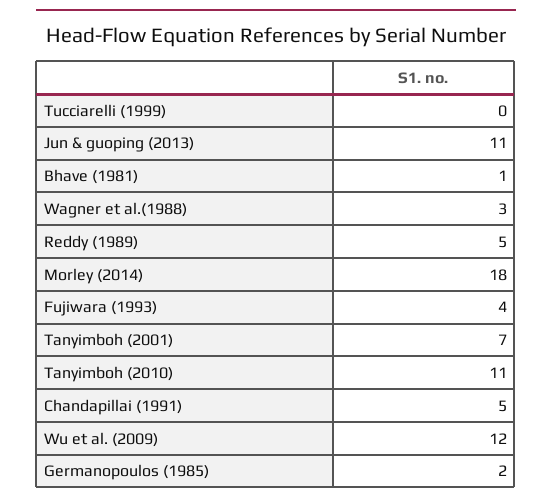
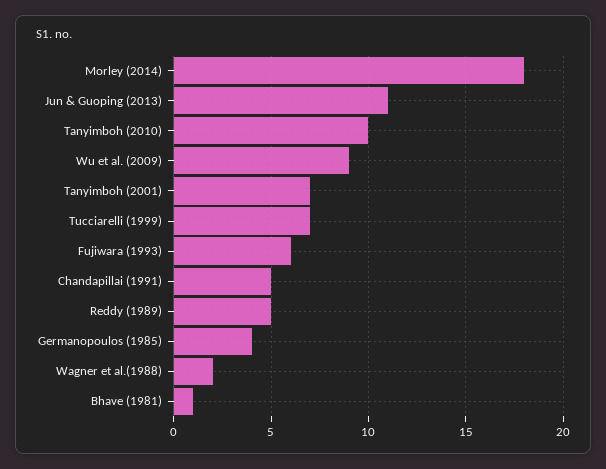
Tucciarelli (1999): 0 -> 7
Wagner et al.(1988): 3 -> 2
Fujiwara (1993): 4 -> 6
Tanyimboh (2010): 11 -> 10
Wu et al. (2009): 12 -> 9
Germanopoulos (1985): 2 -> 4

